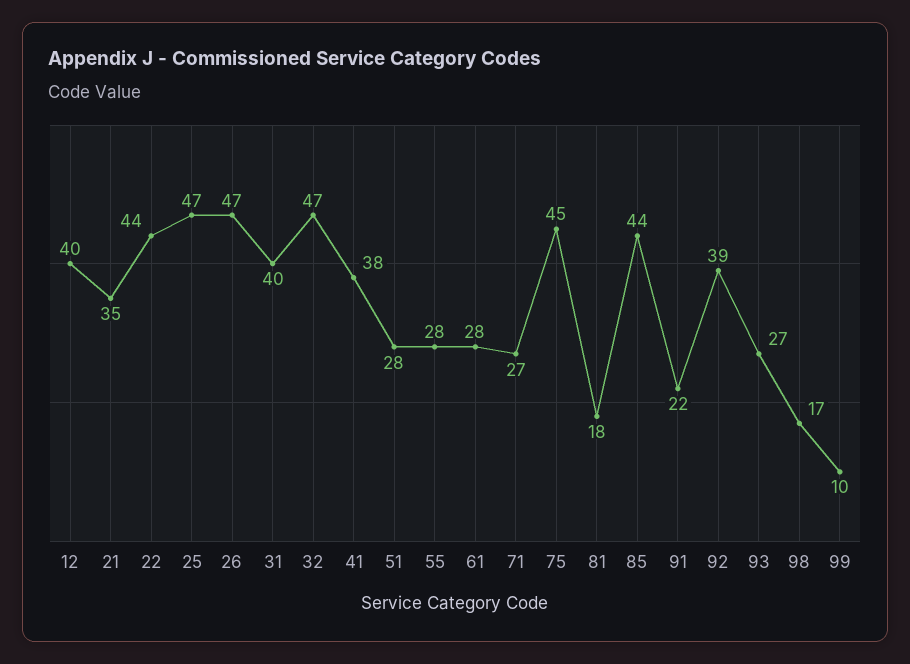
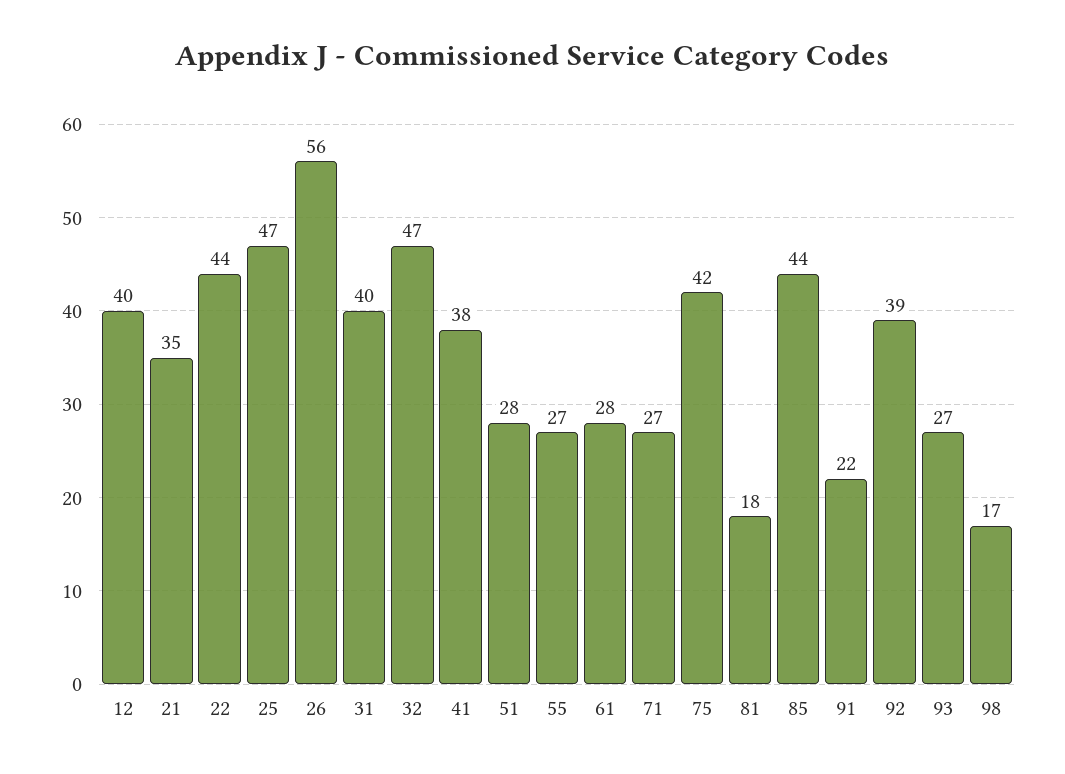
26: 47 -> 56
55: 28 -> 27
75: 45 -> 42
99: 10 -> none

